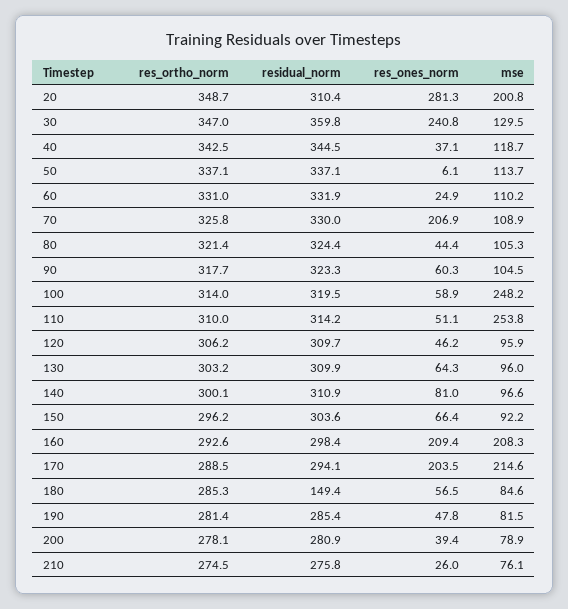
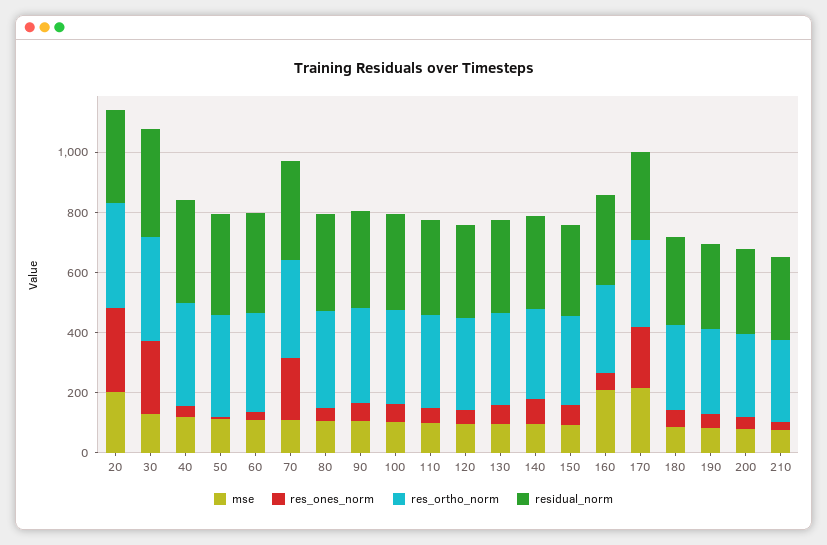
mse, 100: 248.2 -> 100
mse, 110: 253.8 -> 100
res_ones_norm, 160: 209.4 -> 50
residual_norm, 180: 149.4 -> 300

